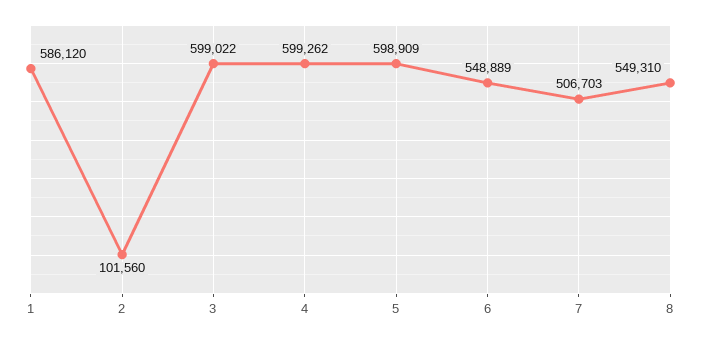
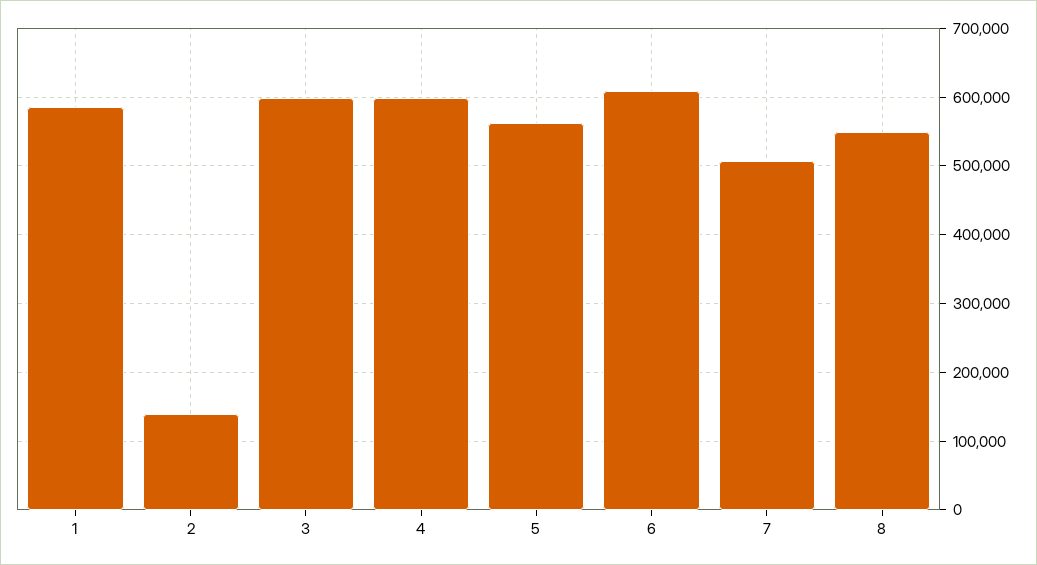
2: 101560 -> 140000
5: 598909 -> 560000
6: 548889 -> 610000

